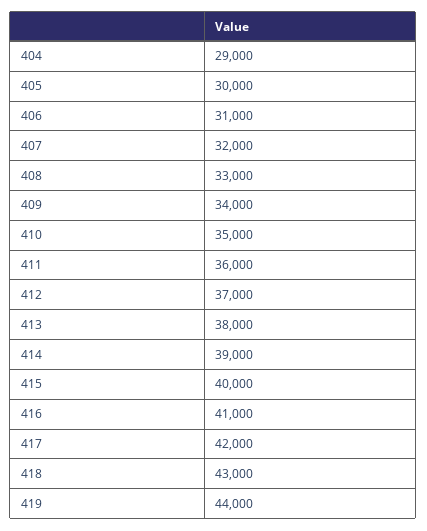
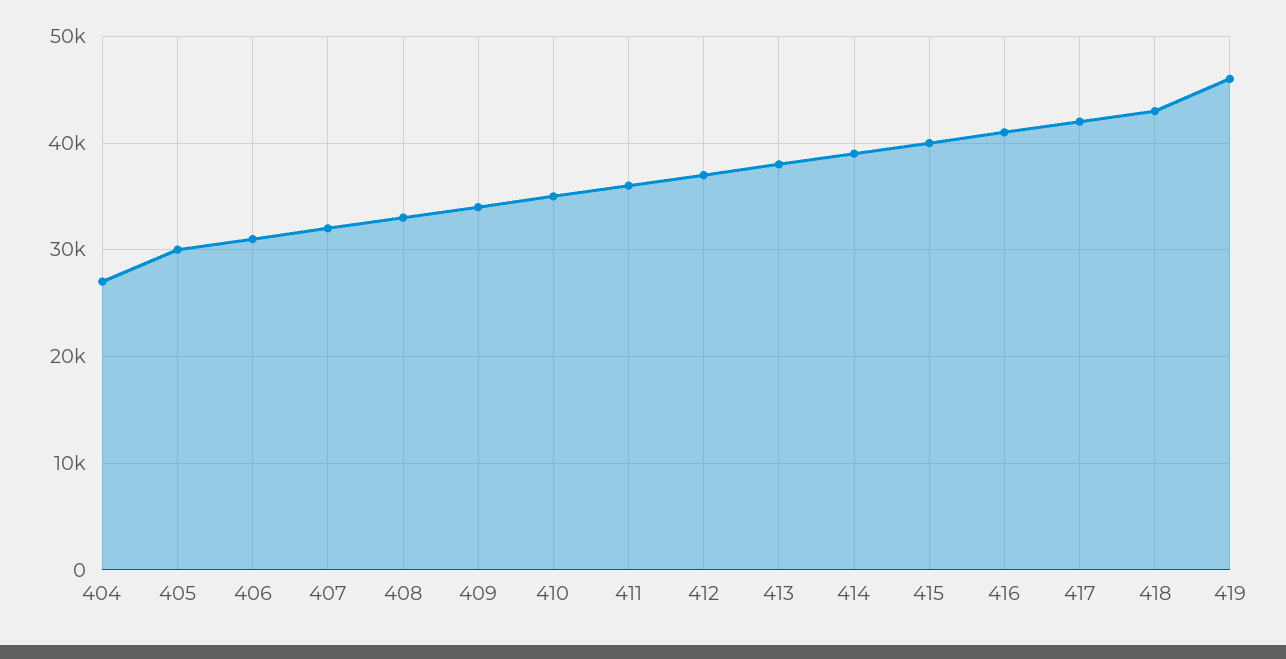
404: 29000 -> 27000
419: 44000 -> 46000

